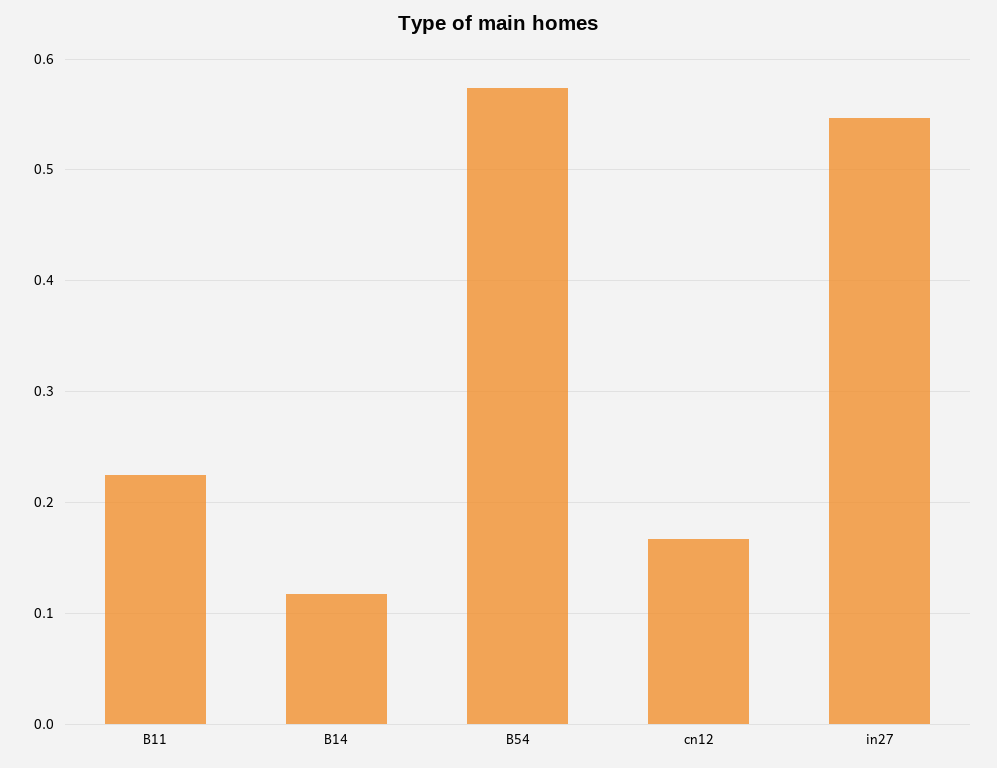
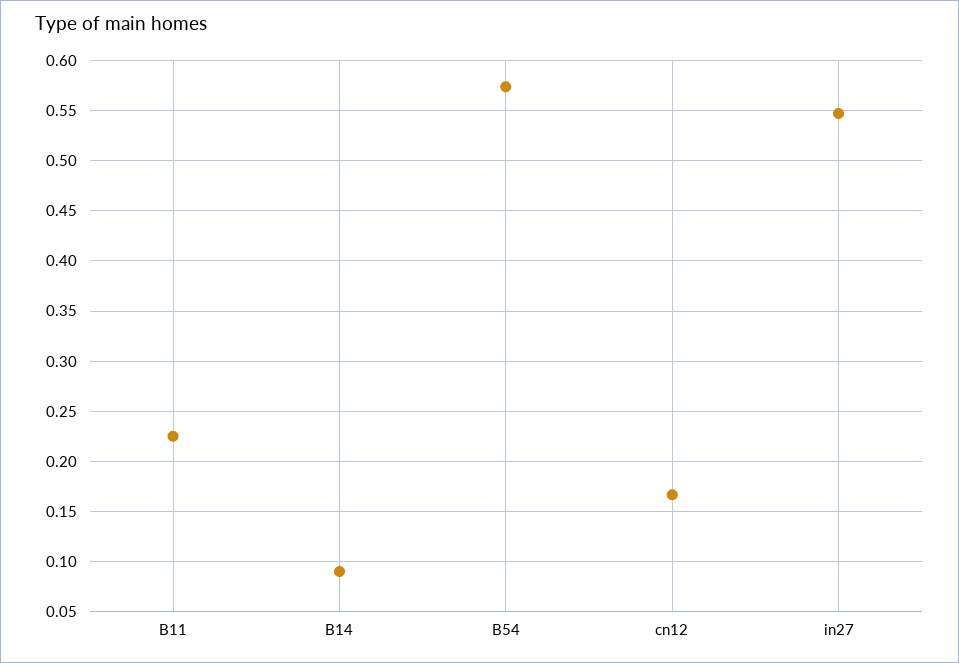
B14: 0.12 -> 0.09

